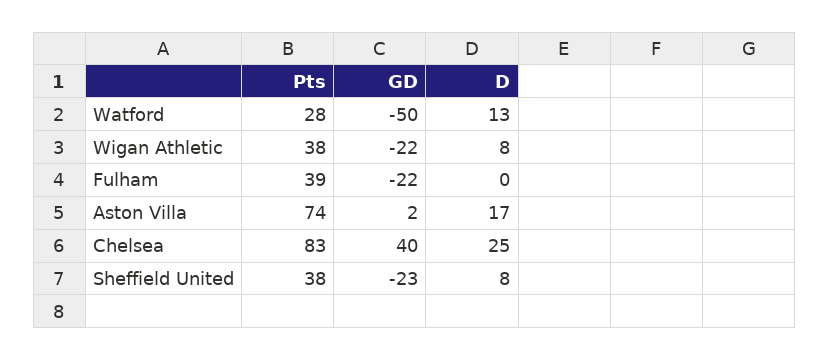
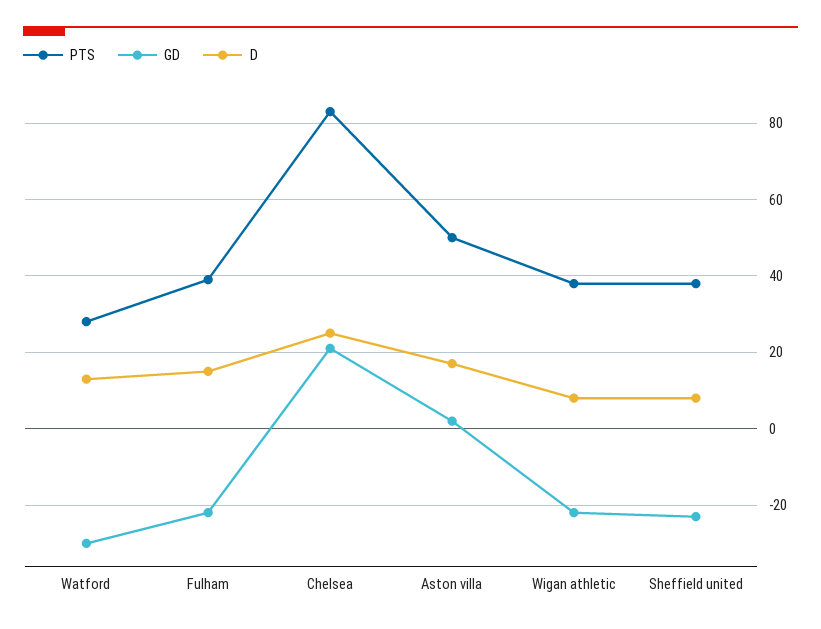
GD, Watford: -50 -> -30
D, Fulham: 0 -> 15
Pts, Aston Villa: 74 -> 50
GD, Chelsea: 40 -> 20

